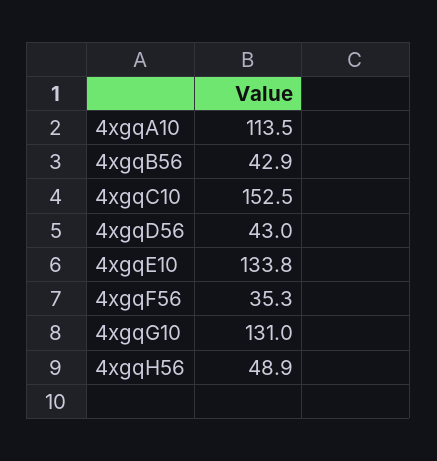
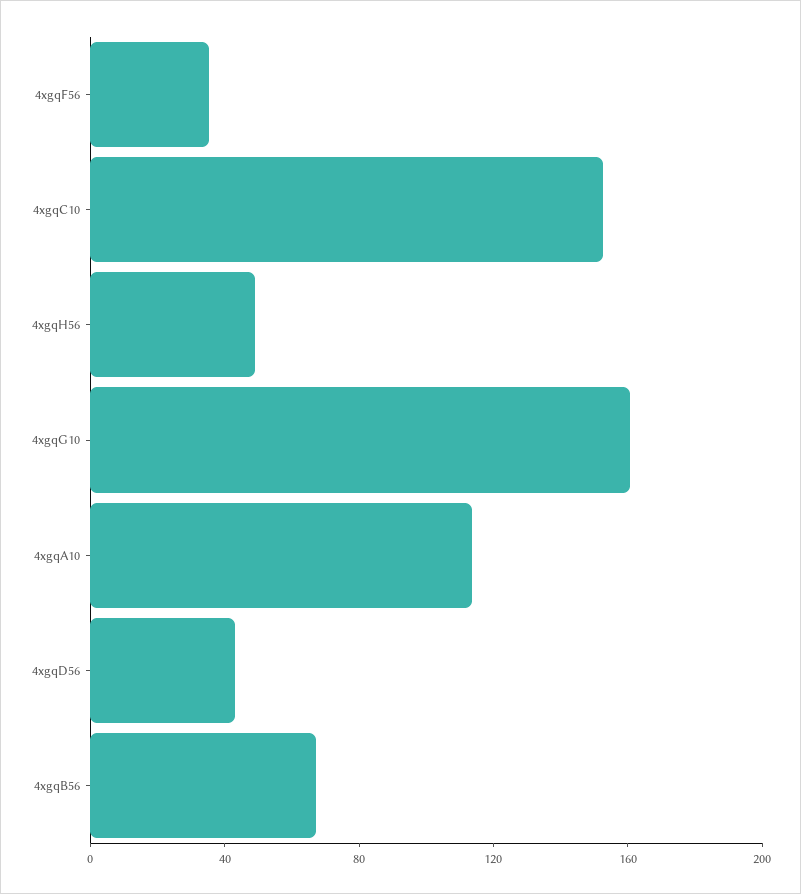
4xgqB56: 42.9 -> 70
4xgqE10: 133.8 -> none
4xgqG10: 131 -> 160

